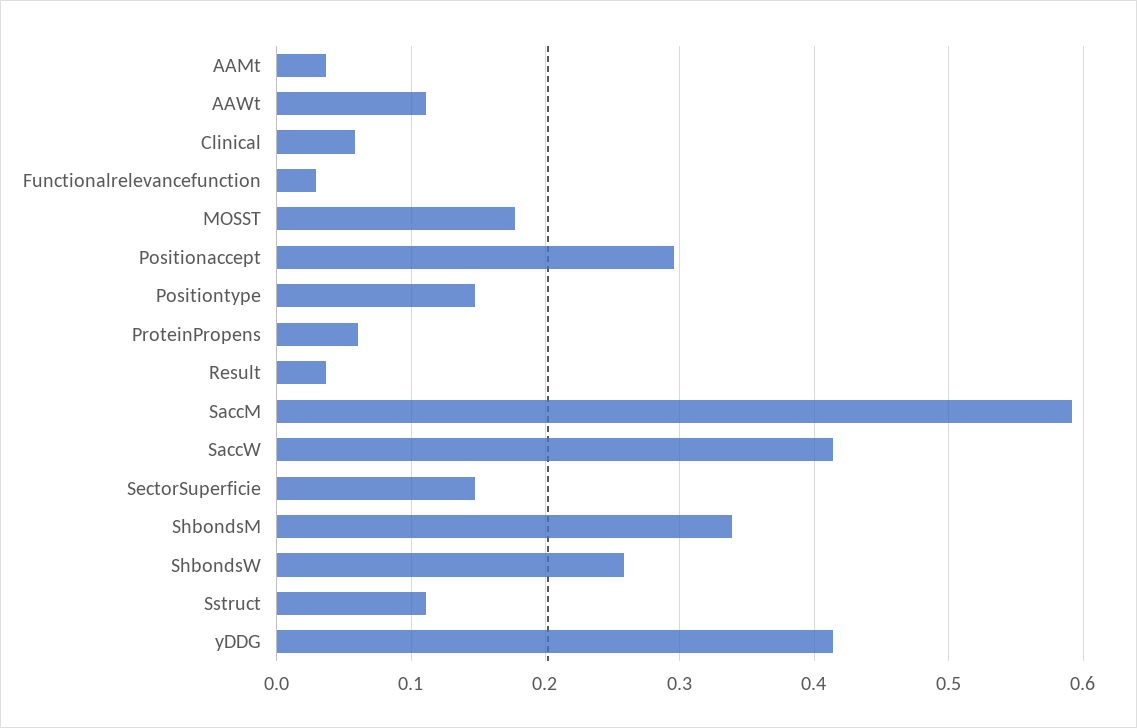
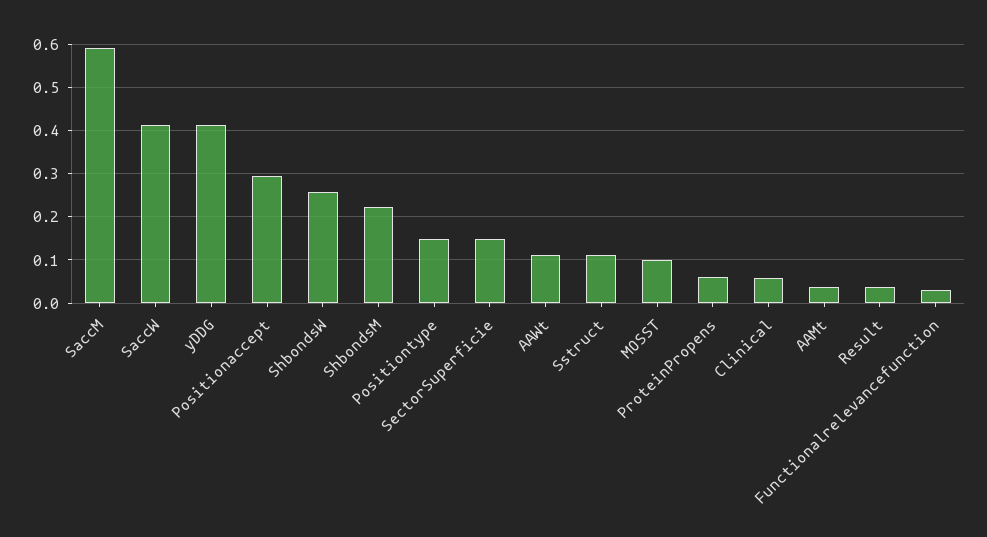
MOSST: 0.18 -> 0.1
ShbondsM: 0.34 -> 0.22

